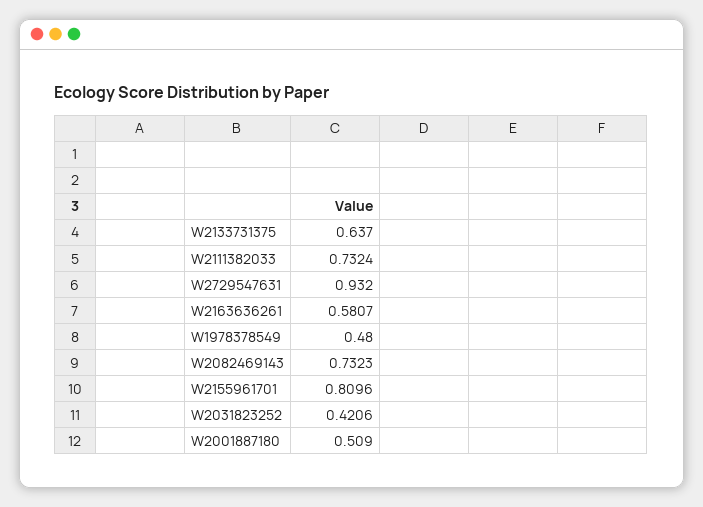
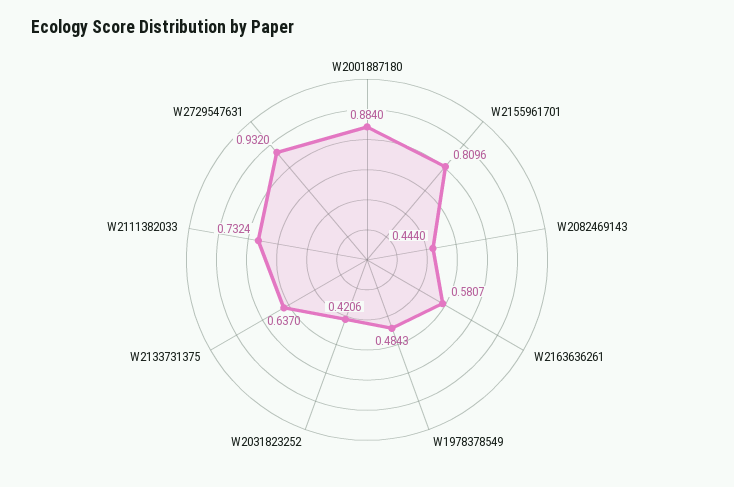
W1978378549: 0.48 -> 0.4843
W2082469143: 0.7323 -> 0.444
W2001887180: 0.509 -> 0.884

